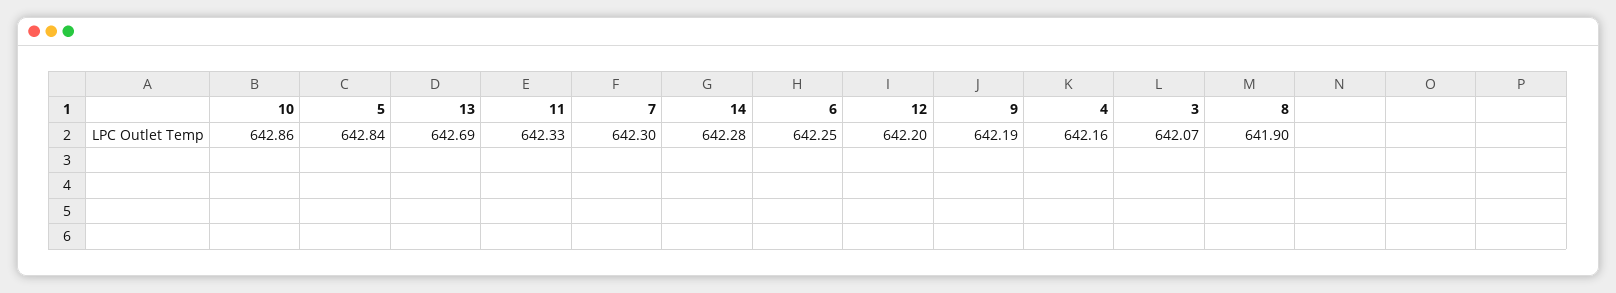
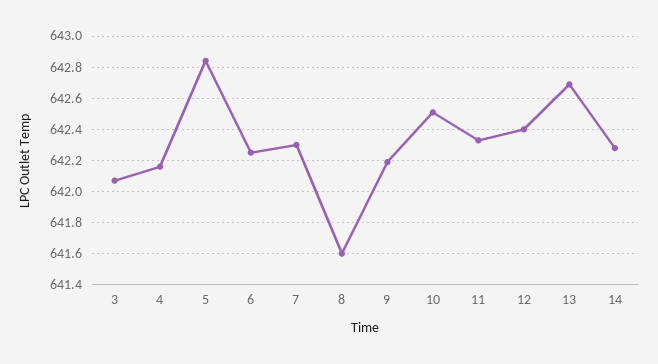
10: 642.86 -> 642.5
12: 642.2 -> 642.4
8: 641.9 -> 641.6

